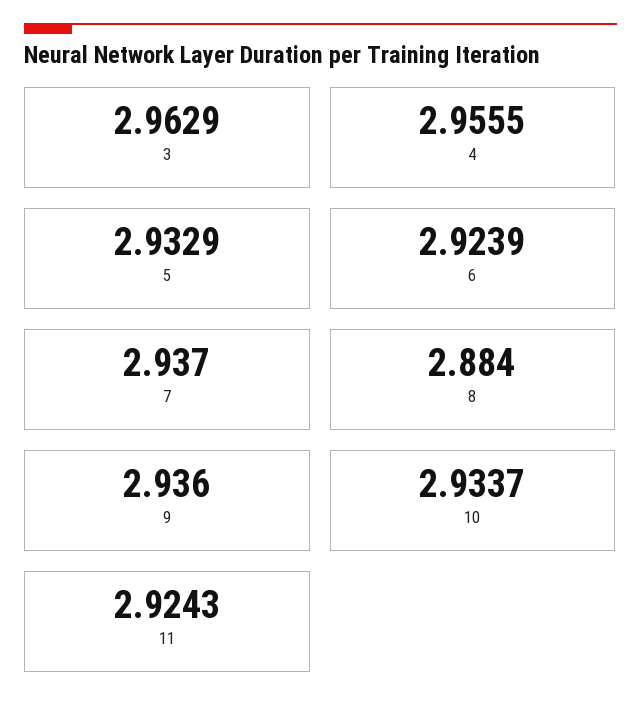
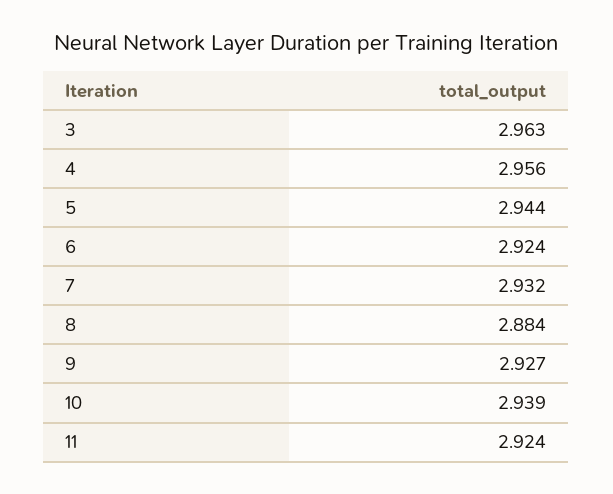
5: 2.9329 -> 2.944
7: 2.937 -> 2.932
9: 2.936 -> 2.927
10: 2.9337 -> 2.939

